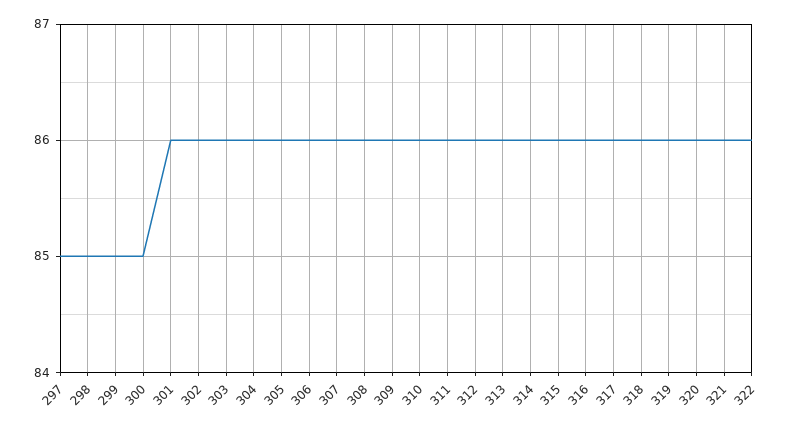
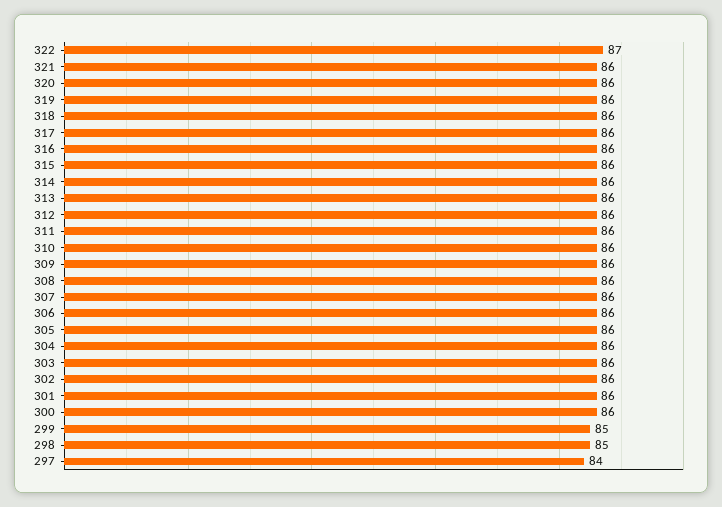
297: 85 -> 84
300: 85 -> 86
322: 86 -> 87

